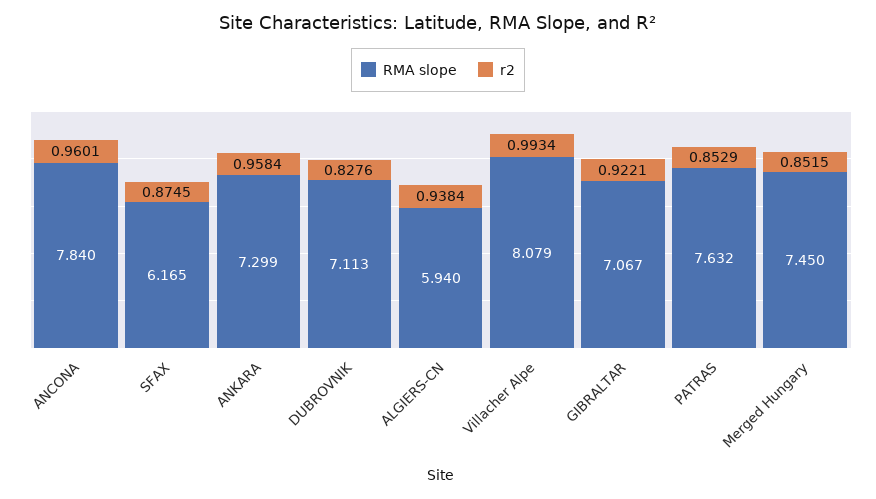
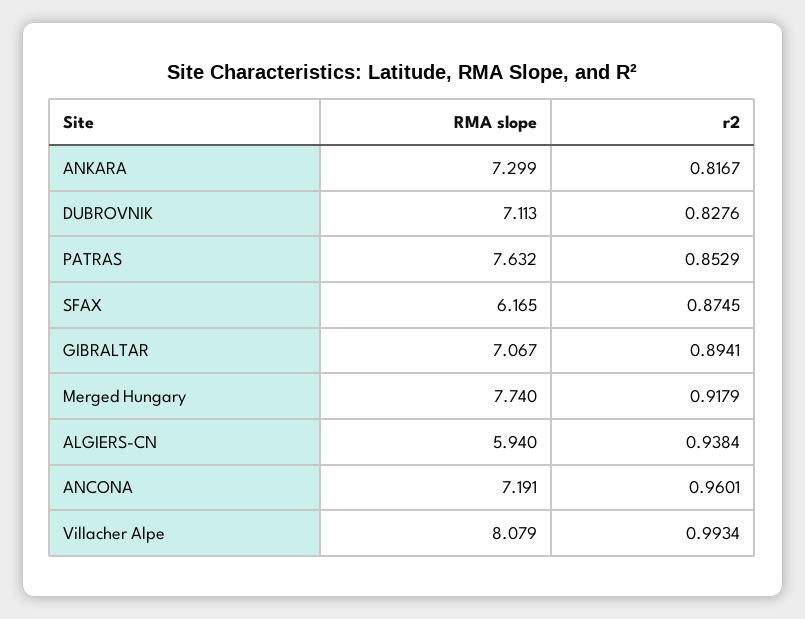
RMA slope, ANCONA: 7.84 -> 7.191
r2, ANKARA: 0.9584 -> 0.8167
r2, GIBRALTAR: 0.9221 -> 0.8941
RMA slope, Merged Hungary: 7.45 -> 7.74
r2, Merged Hungary: 0.8515 -> 0.9179

